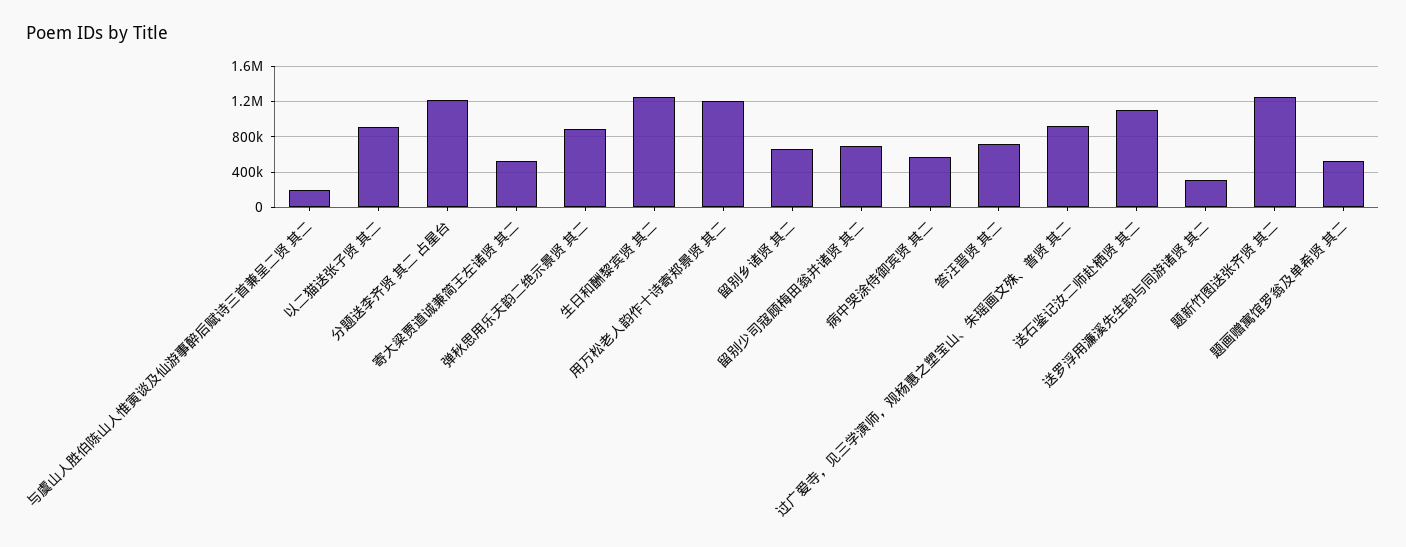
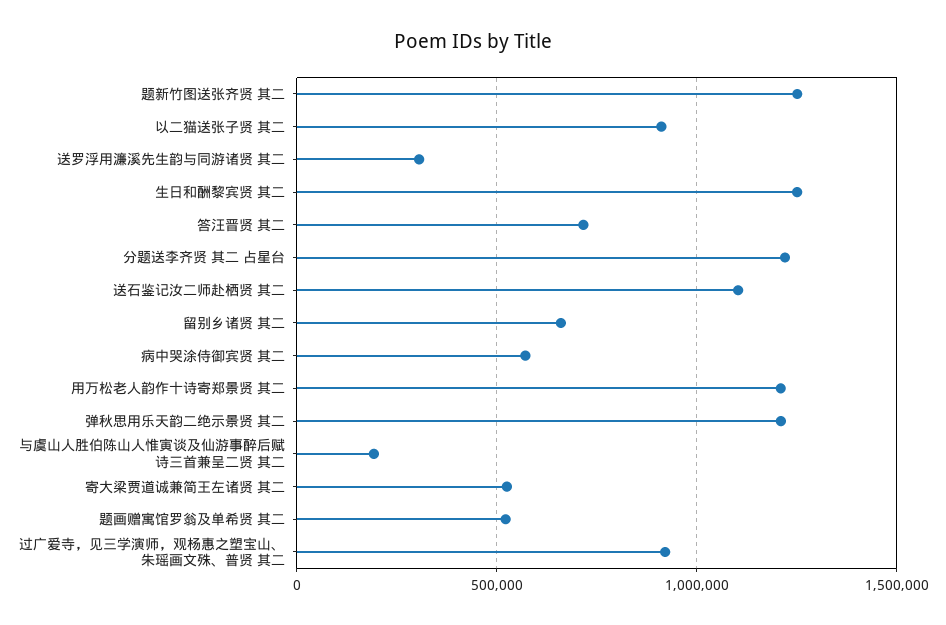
弹秋思用乐天韵二绝示景贤 其二: 900000 -> 1200000
留别少司寇顾梅田翁并诸贤 其二: 700000 -> none

